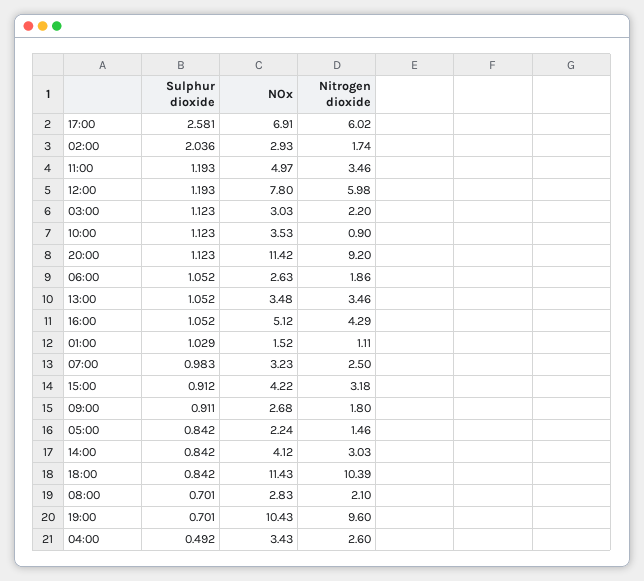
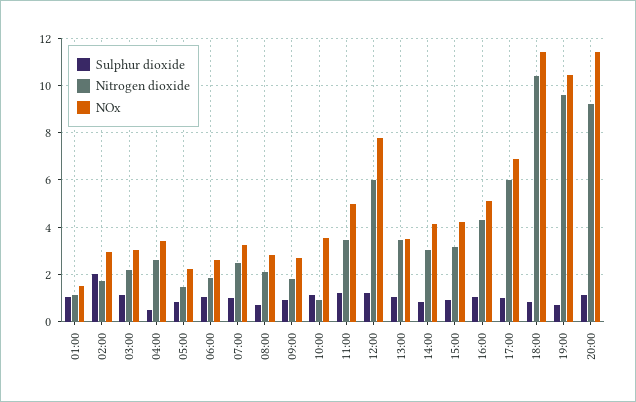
Sulphur dioxide, 17:00: 2.581 -> 1

